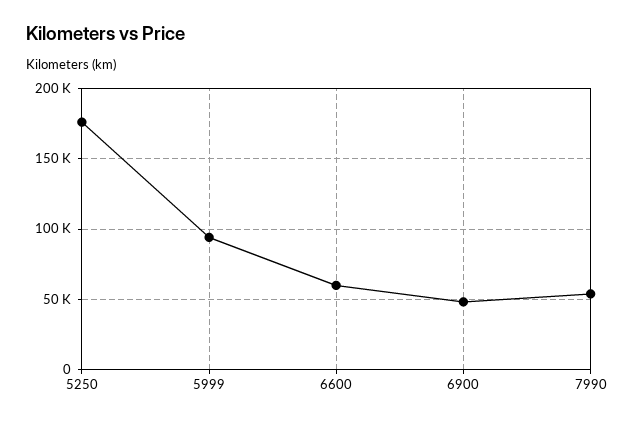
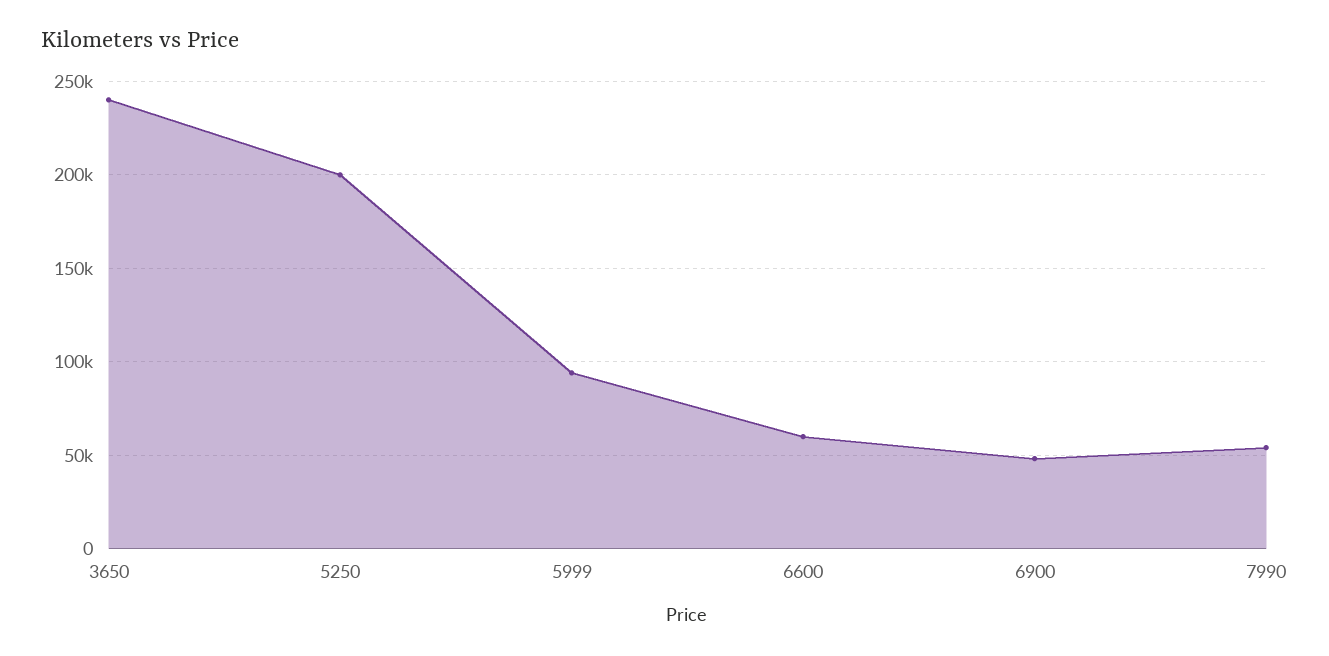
5250: 175000 -> 200000
3650: none -> 240000

